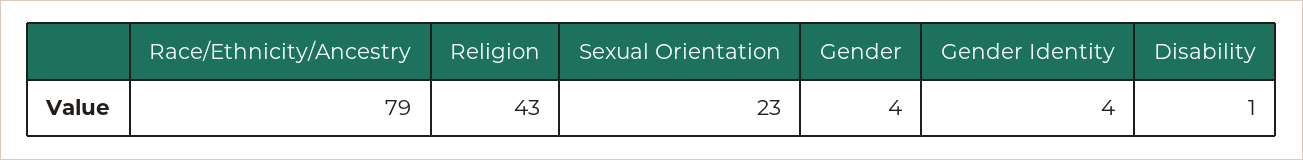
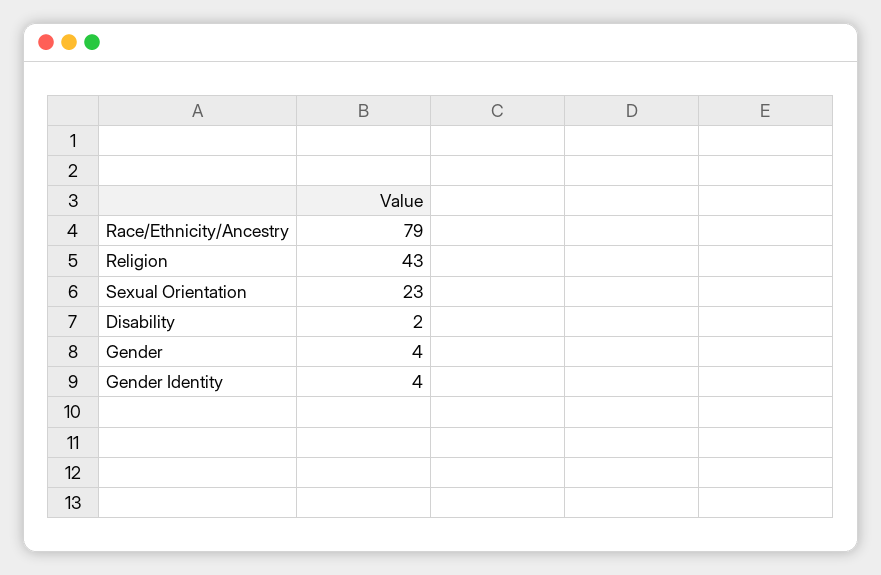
Disability: 1 -> 2

